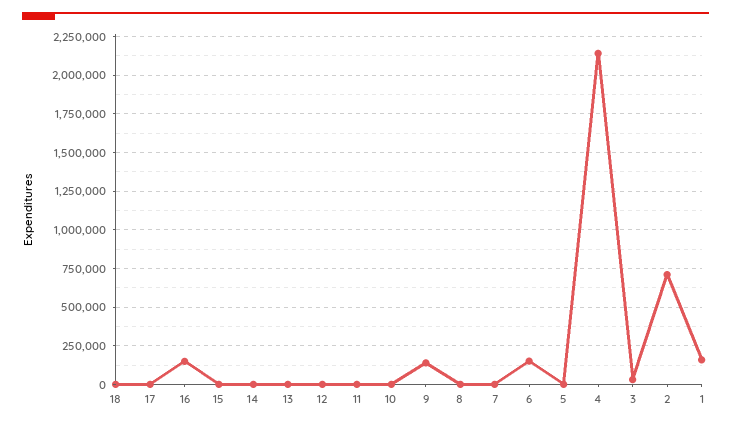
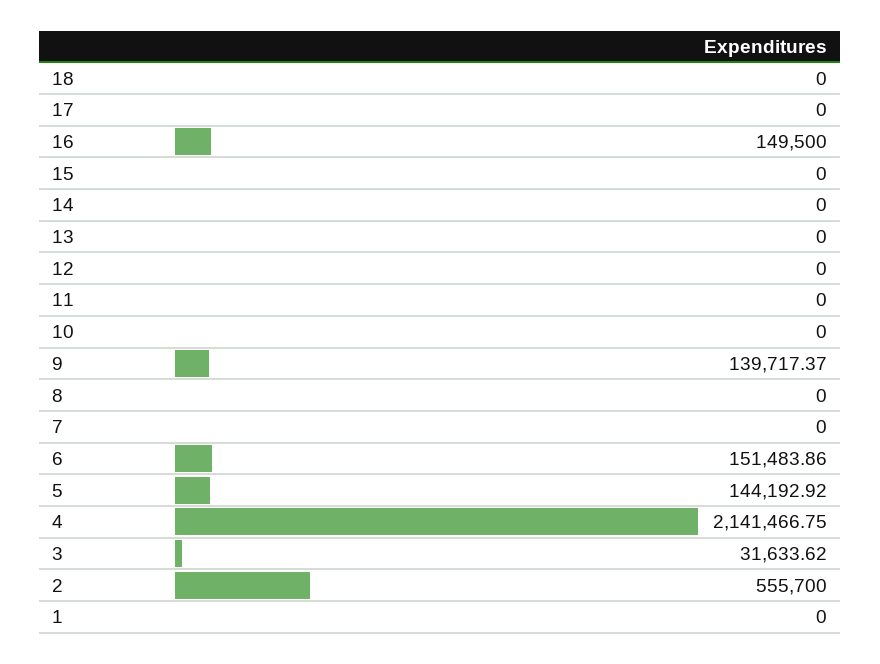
5: 0 -> 144192.92
2: 700000 -> 555700
1: 150000 -> 0

